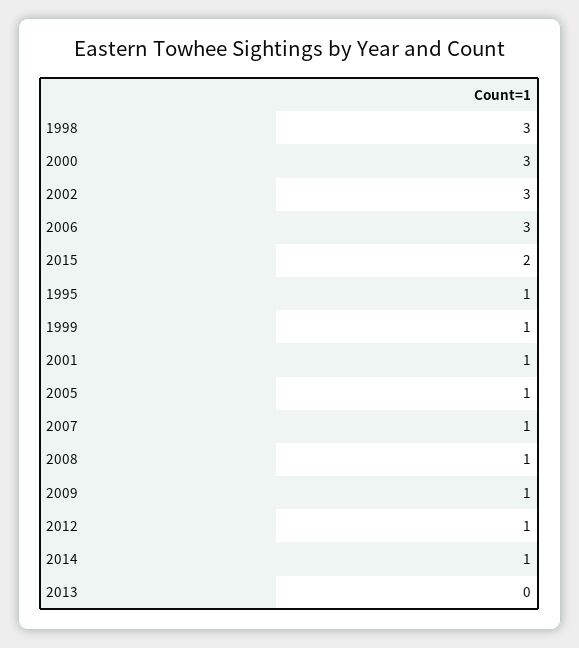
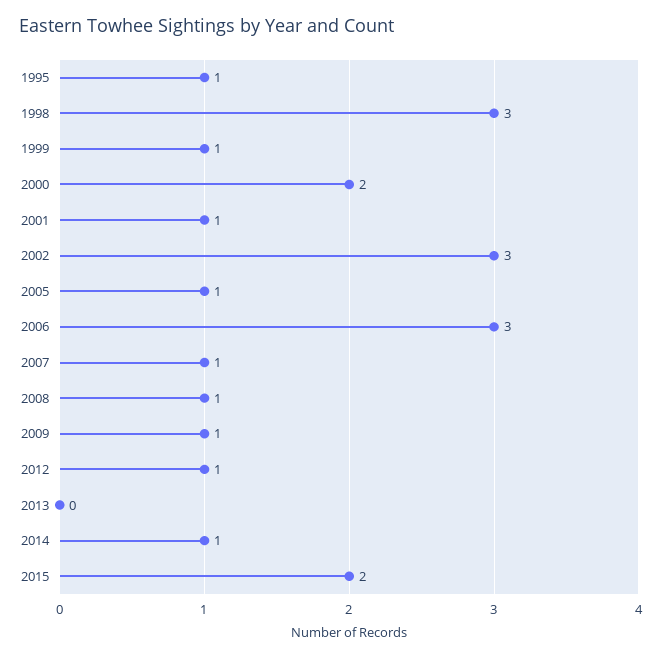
2000: 3 -> 2

